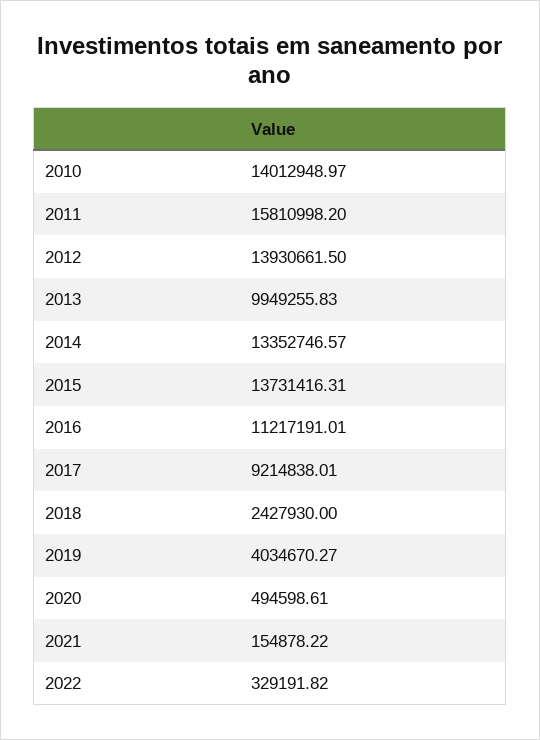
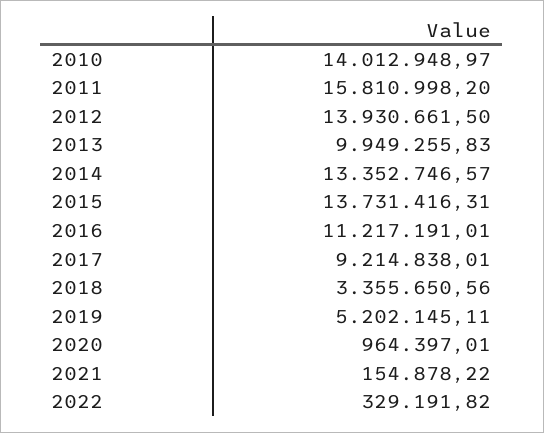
2018: 2427930 -> 3355650.56
2019: 4034670.27 -> 5202145.11
2020: 494598.61 -> 964397.01

